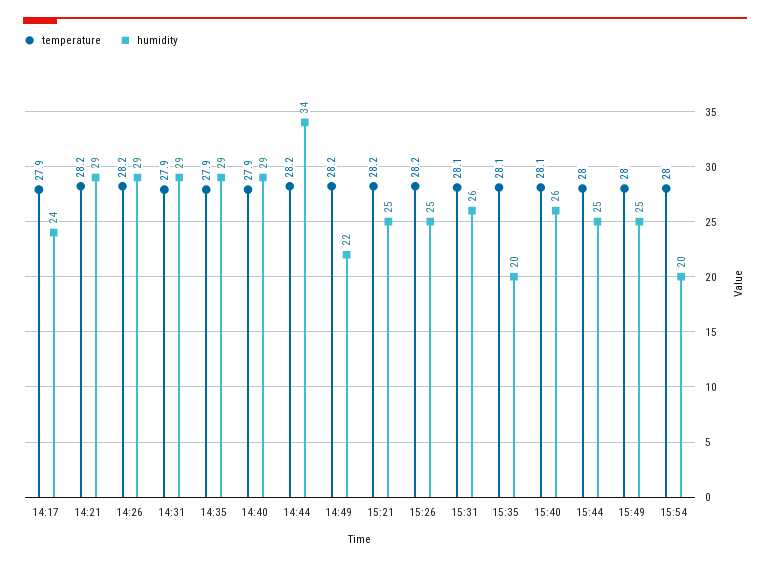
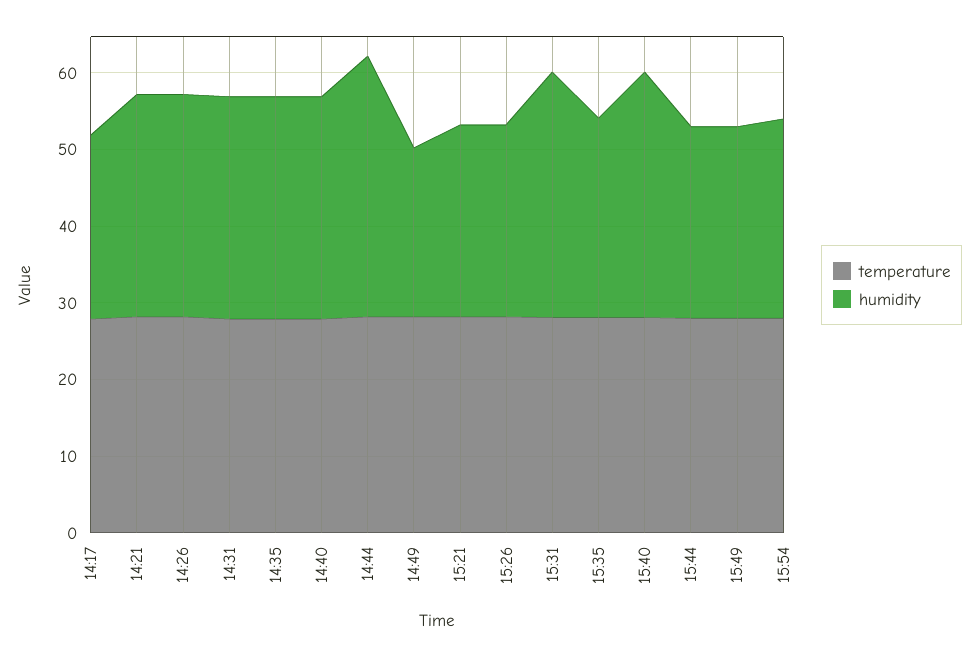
humidity, 15:31: 26 -> 32
humidity, 15:35: 20 -> 26
humidity, 15:40: 26 -> 32
humidity, 15:54: 20 -> 26

